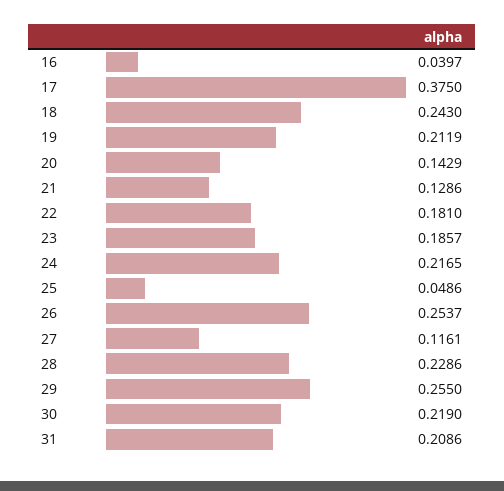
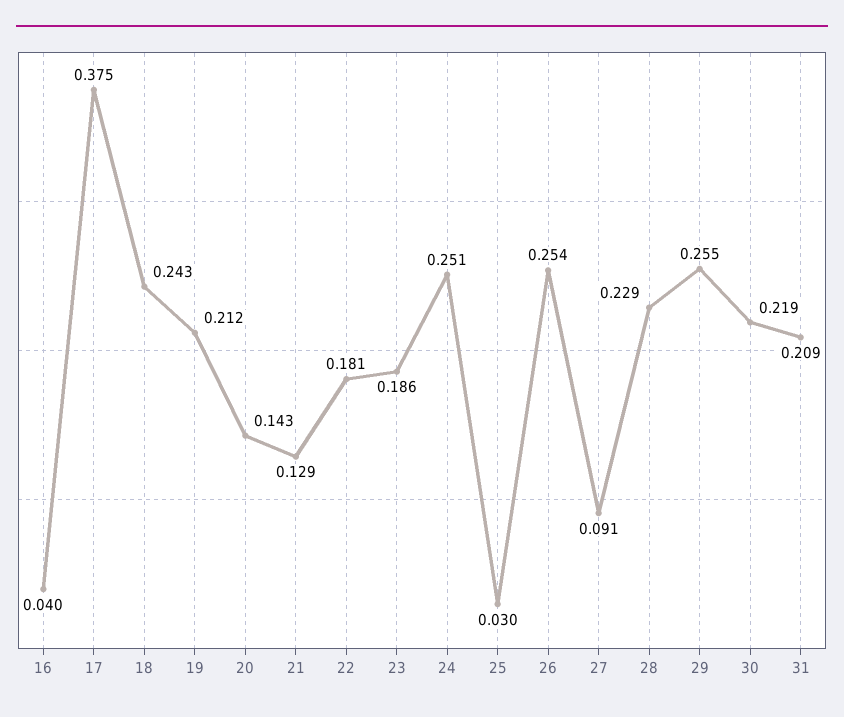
24: 0.2165 -> 0.251
25: 0.0486 -> 0.03
27: 0.1161 -> 0.091

